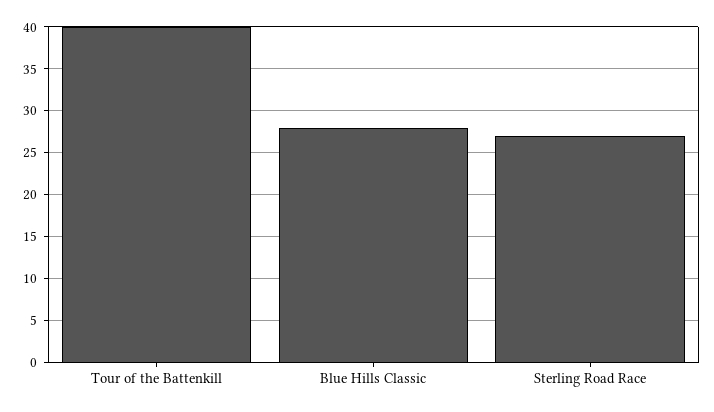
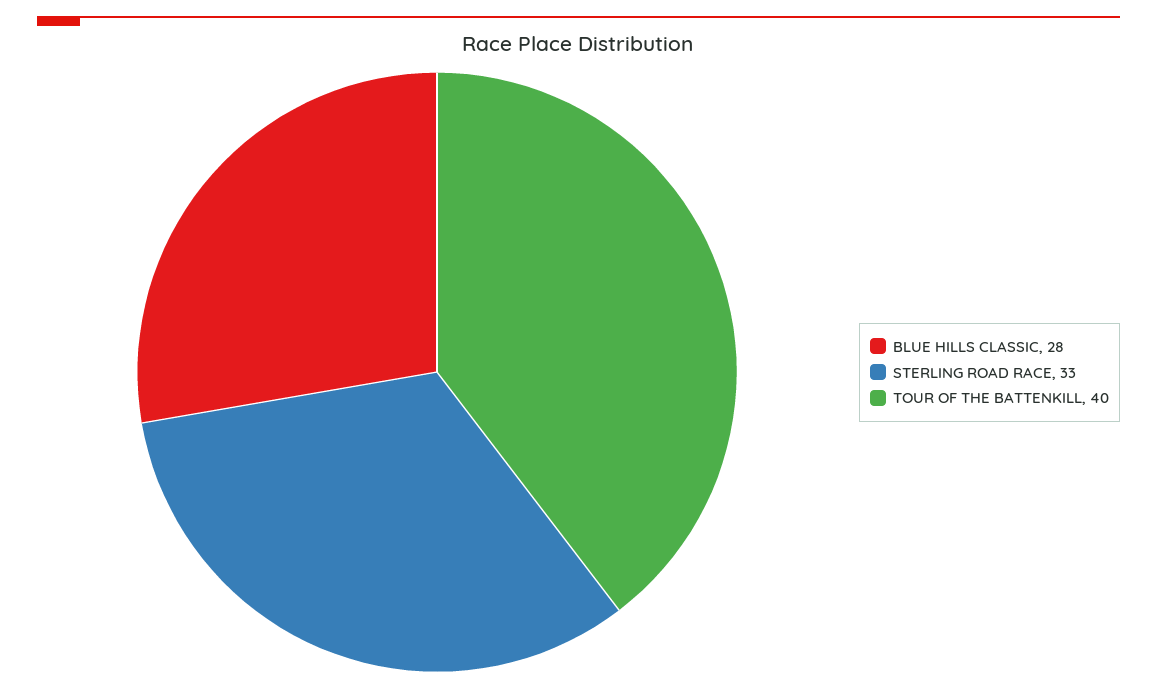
Sterling Road Race: 27 -> 33

